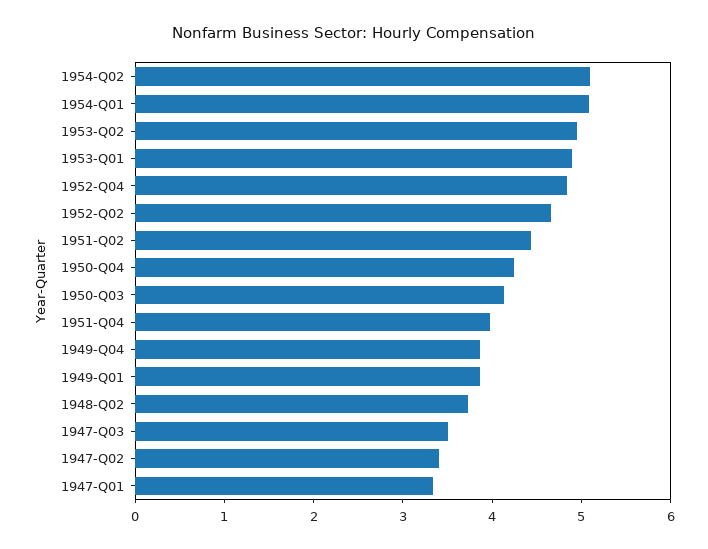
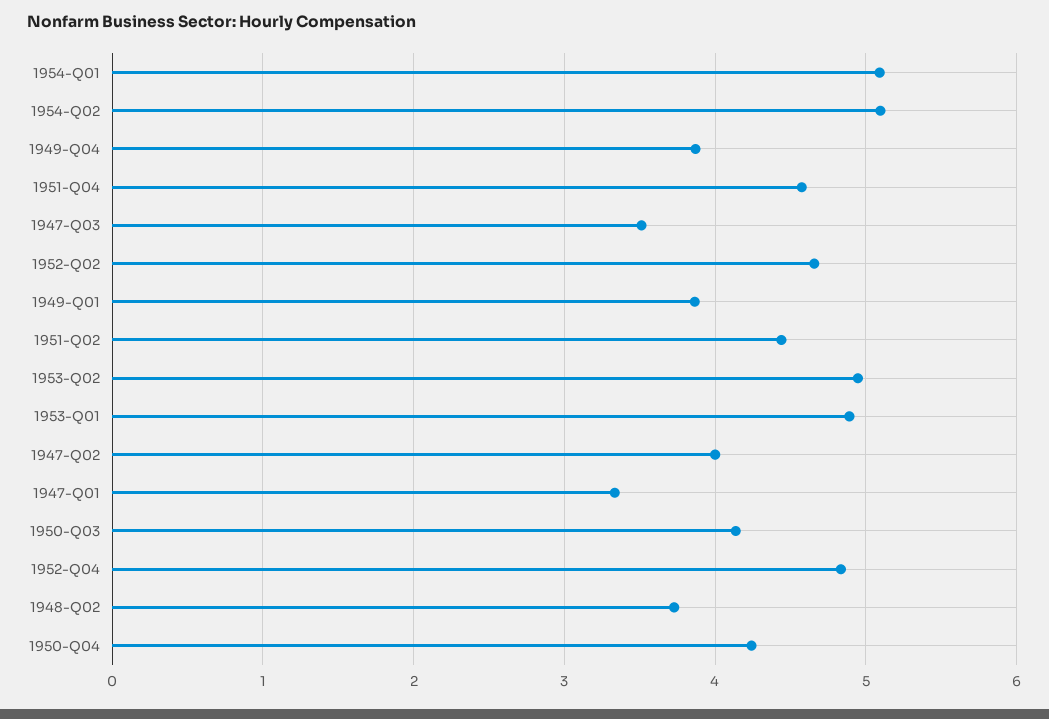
1951-Q04: 4 -> 4.6
1947-Q02: 3.4 -> 4

